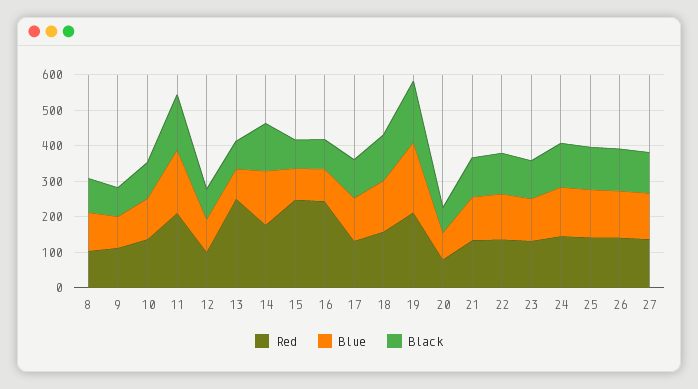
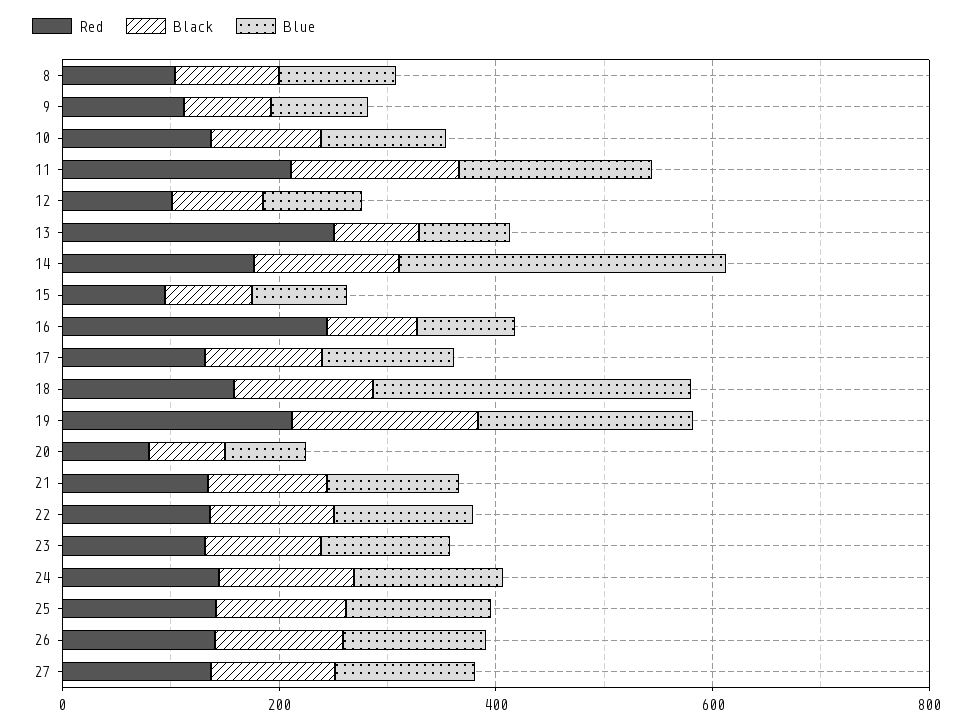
Blue, 14: 150 -> 300
Red, 15: 250 -> 100
Blue, 18: 150 -> 300

